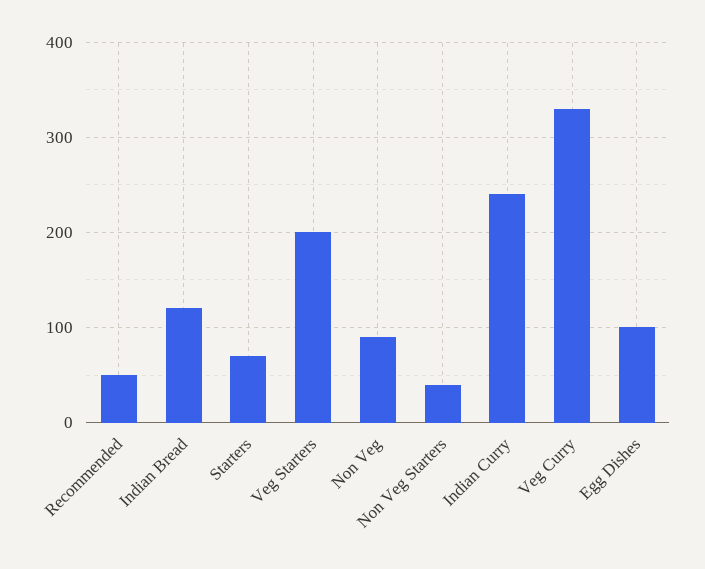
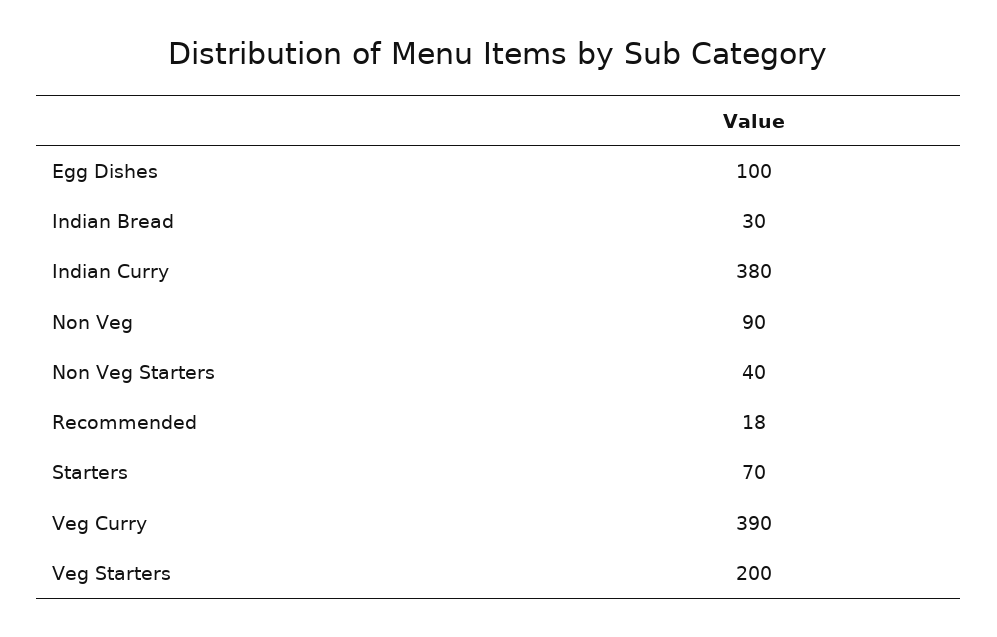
Recommended: 50 -> 18
Indian Bread: 120 -> 30
Indian Curry: 240 -> 380
Veg Curry: 330 -> 390

